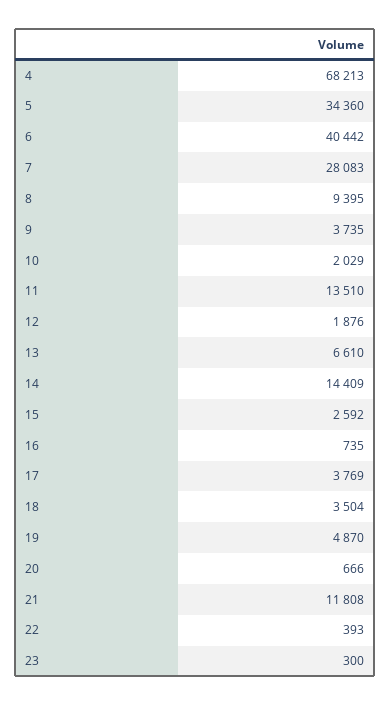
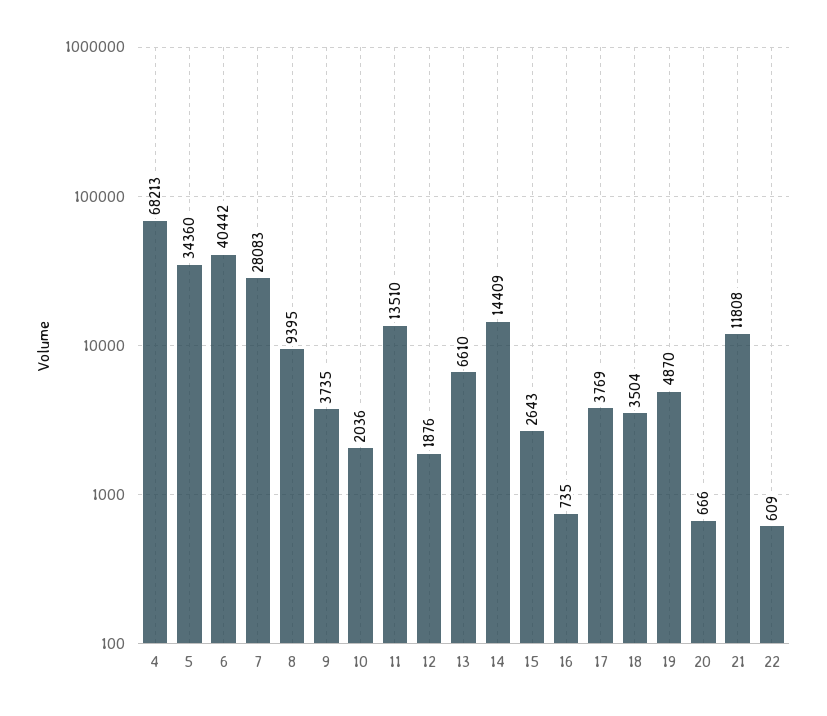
10: 2029 -> 2036
15: 2592 -> 2643
22: 393 -> 609
23: 300 -> none

